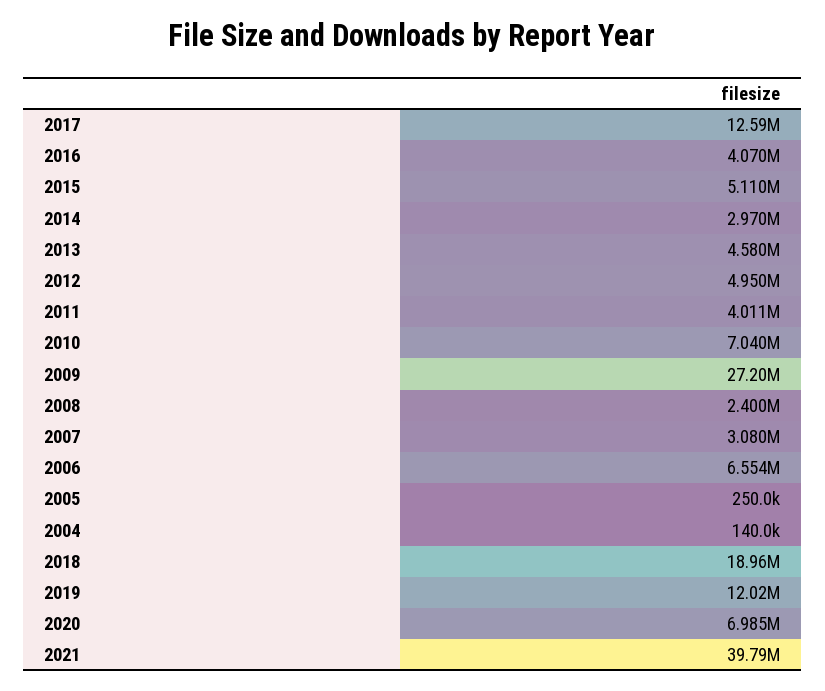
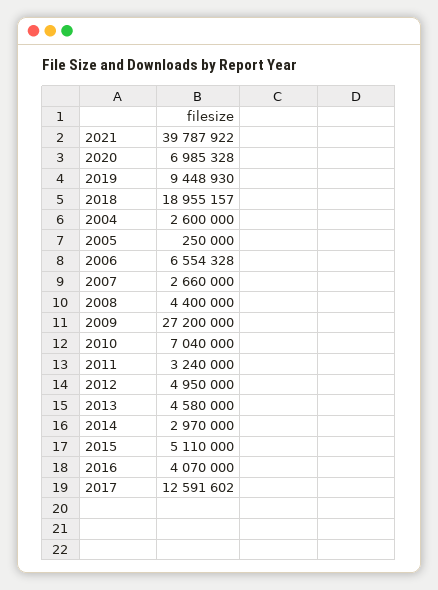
2011: 4011000 -> 3240000
2008: 2400000 -> 4400000
2007: 3080000 -> 2660000
2004: 140000 -> 2600000
2019: 12020000 -> 9448930

